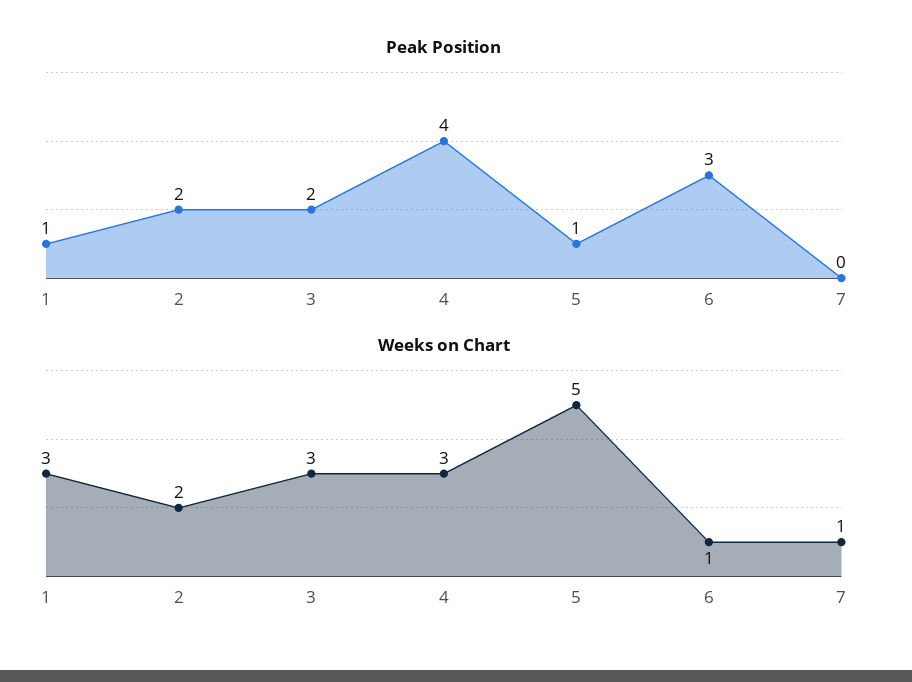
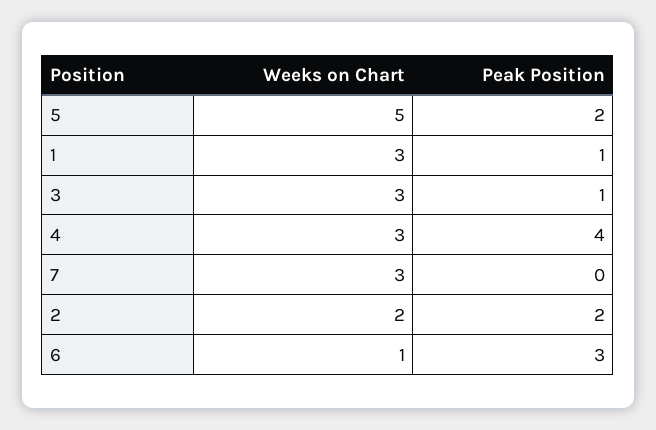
Peak Position, 3: 2 -> 1
Peak Position, 5: 1 -> 2
Weeks on Chart, 7: 1 -> 3

